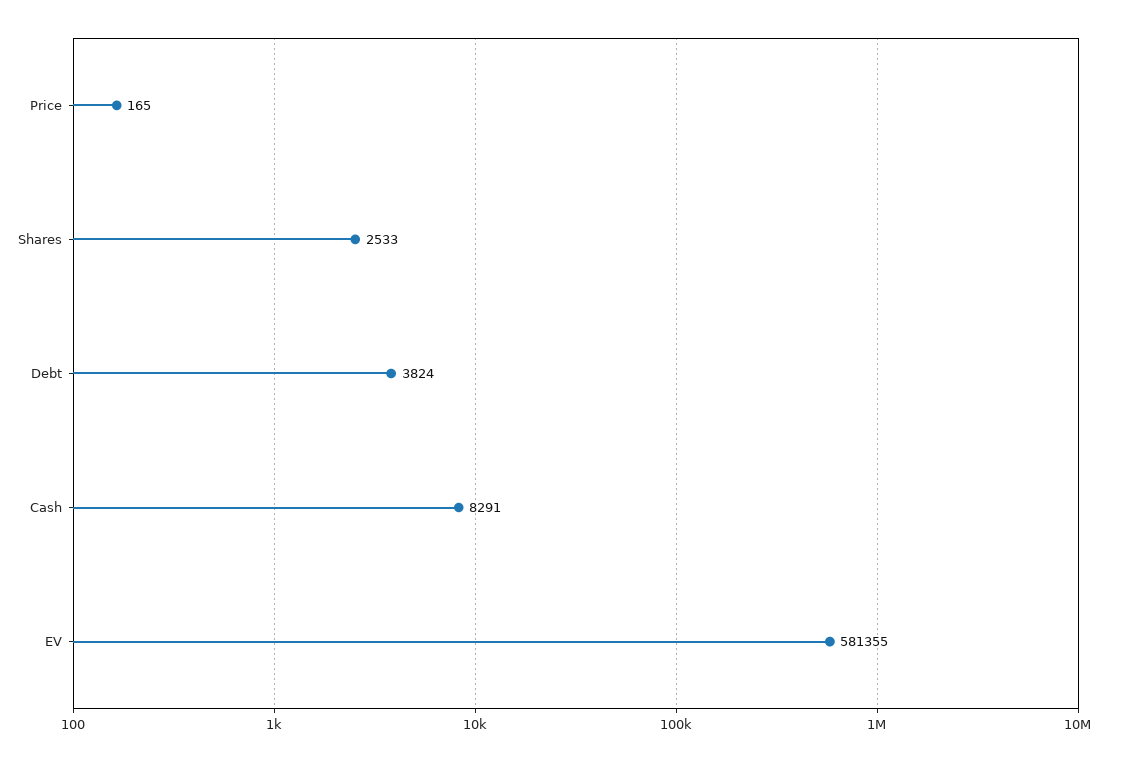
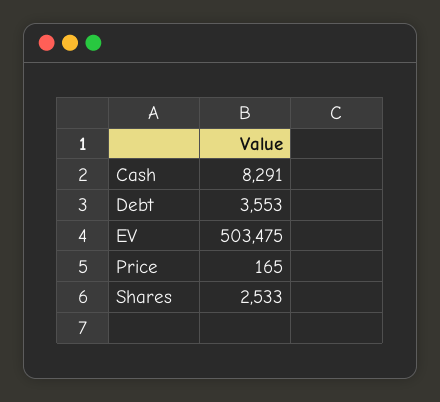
Debt: 3824 -> 3553
EV: 581355 -> 503475

